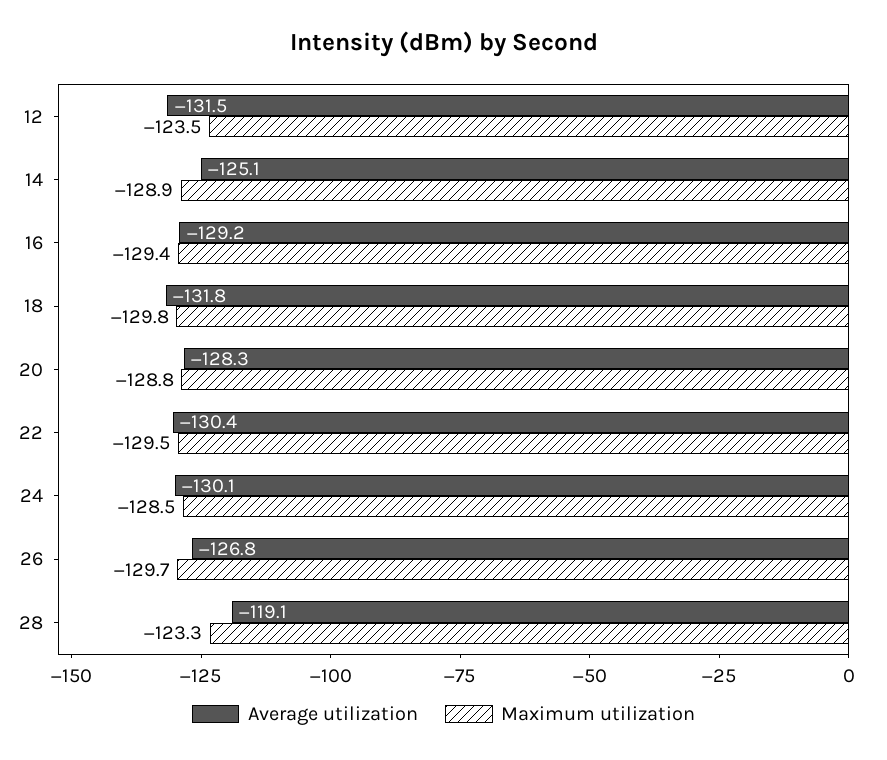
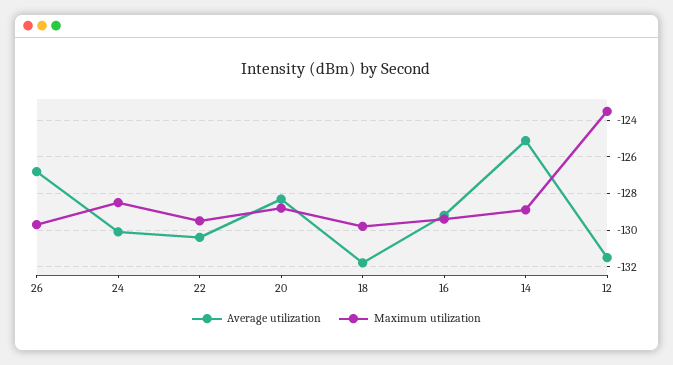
Average utilization, 28: -119.1 -> none
Maximum utilization, 28: -123.3 -> none

